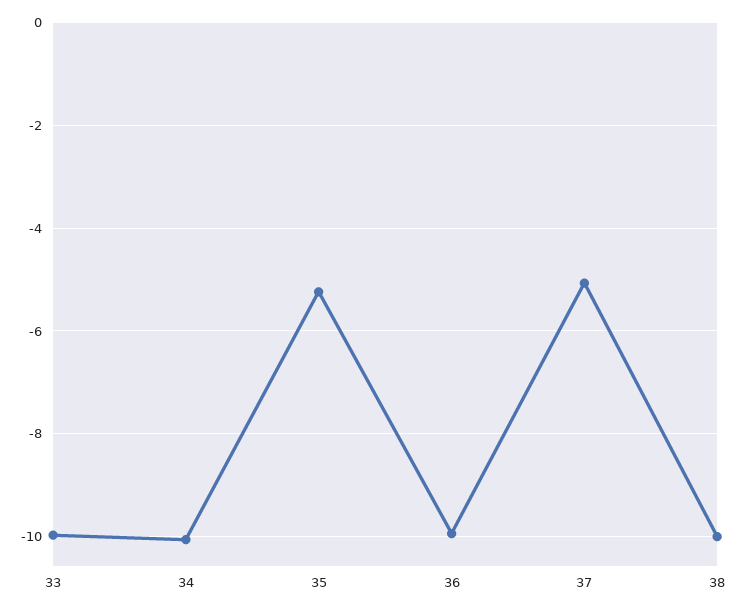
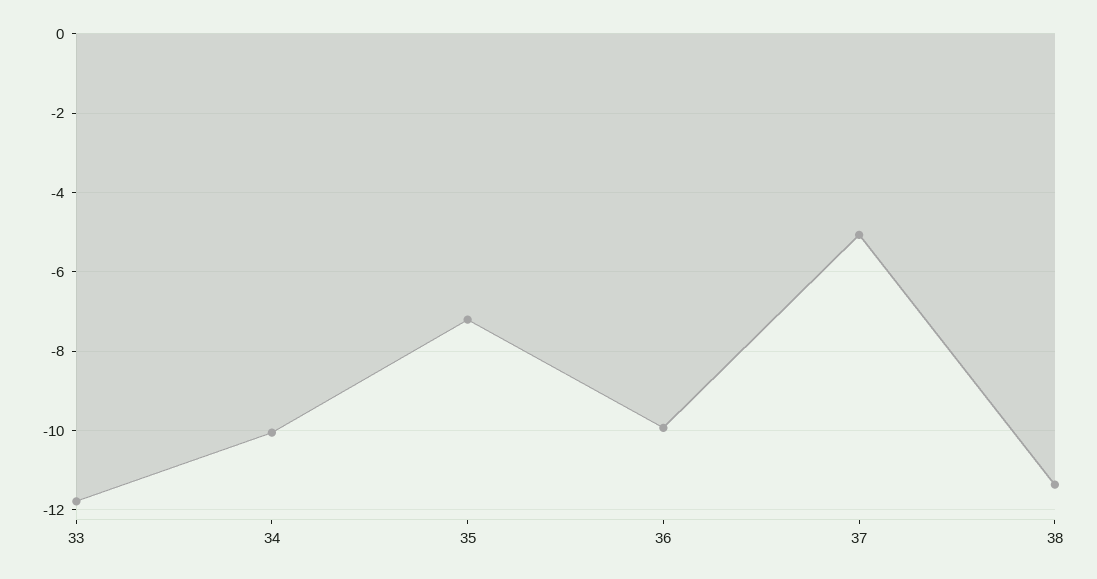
33: -10 -> -11.8
35: -5.2 -> -7.2
38: -10 -> -11.4

